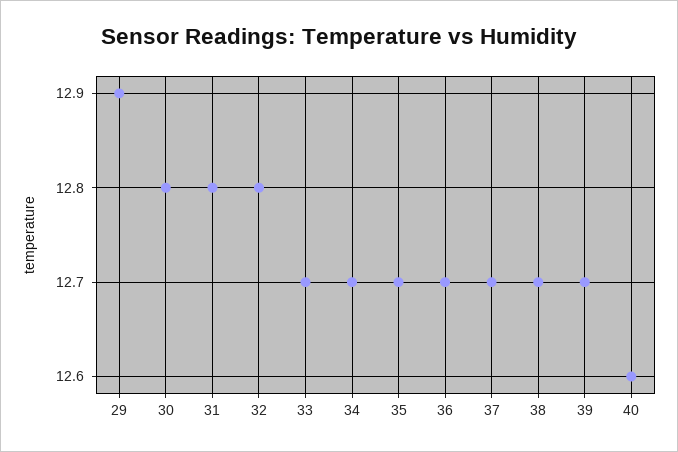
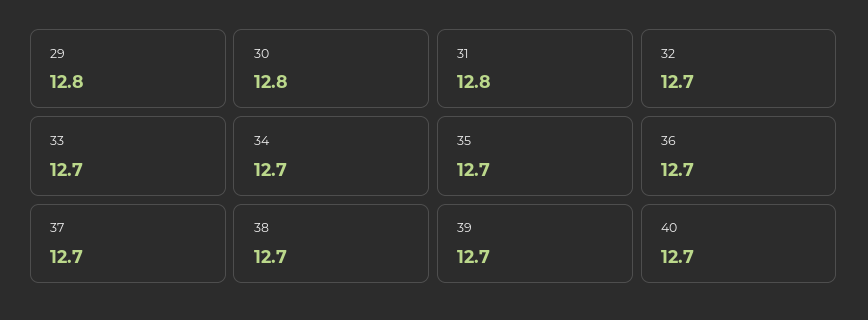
29: 12.9 -> 12.8
32: 12.8 -> 12.7
40: 12.6 -> 12.7

